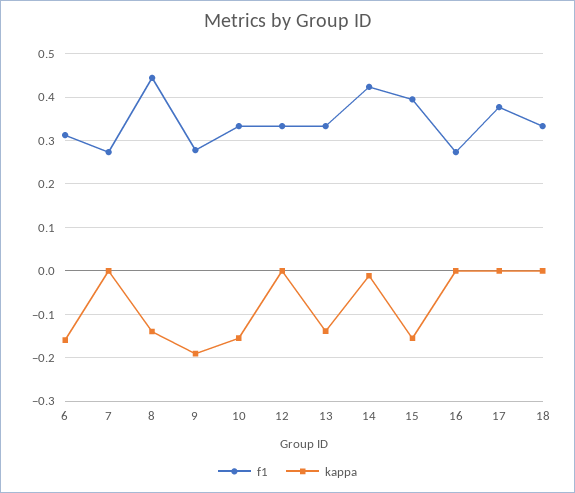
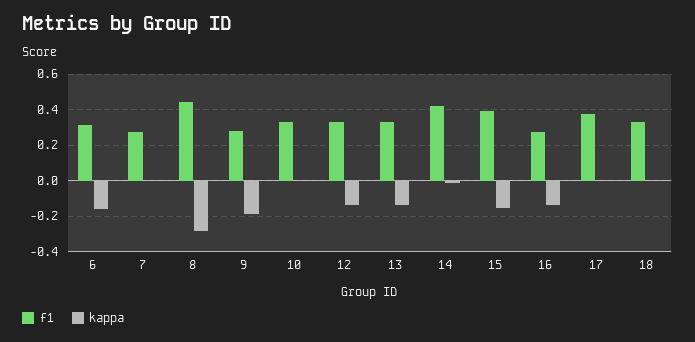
kappa, 8: -0.14 -> -0.3
kappa, 10: -0.16 -> 0
kappa, 12: 0 -> -0.15
kappa, 16: 0 -> -0.15

